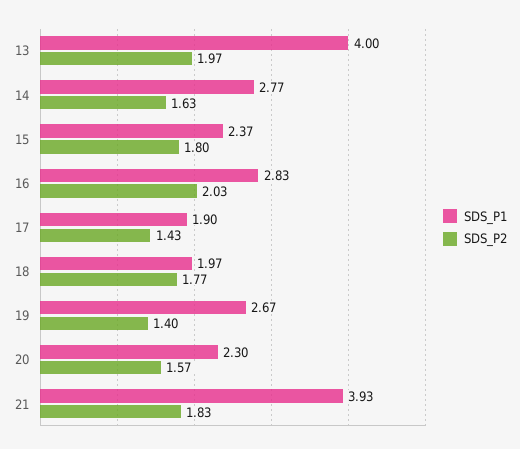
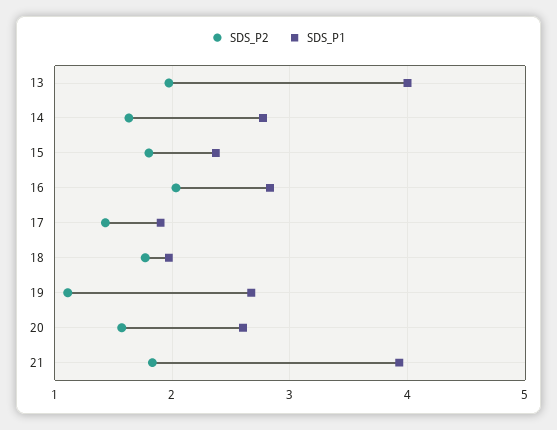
SDS_P2, 19: 1.4 -> 1.1
SDS_P1, 20: 2.3 -> 2.6

